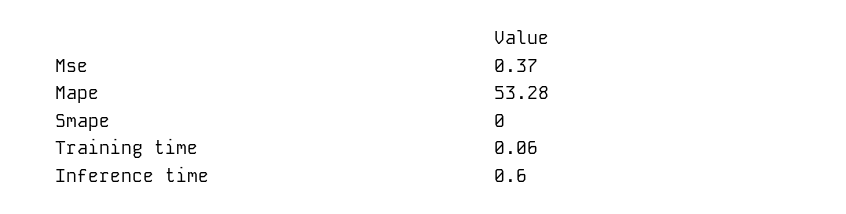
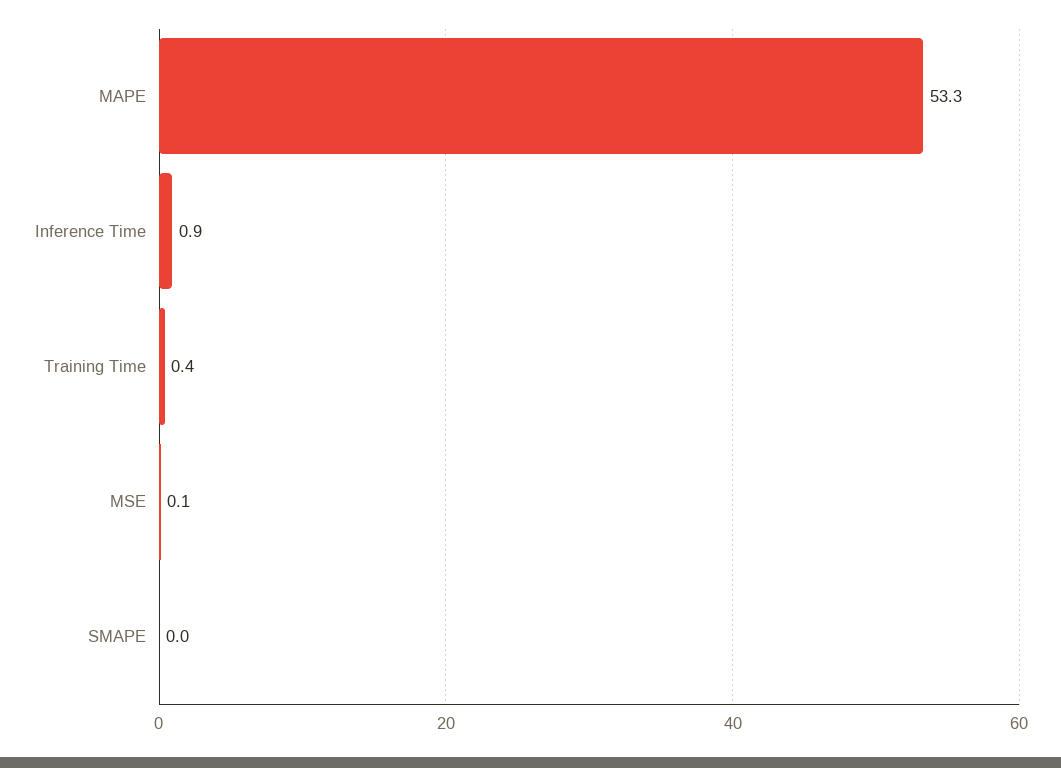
Mse: 0.37 -> 0.1
Training time: 0.06 -> 0.4
Inference time: 0.6 -> 0.9

